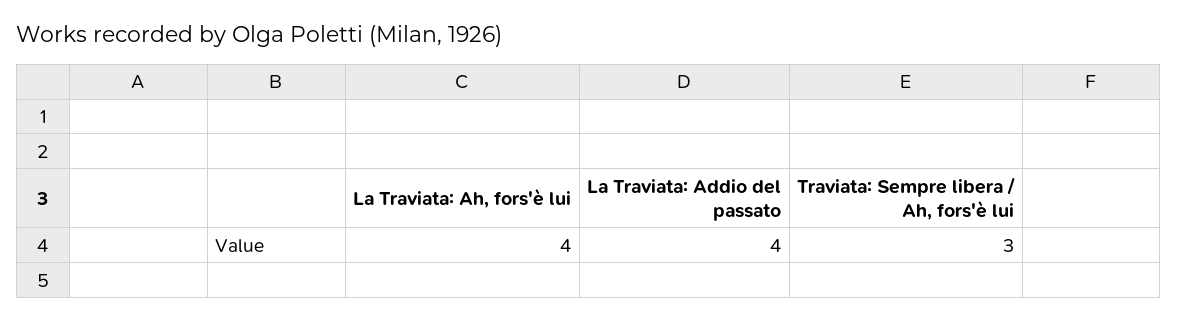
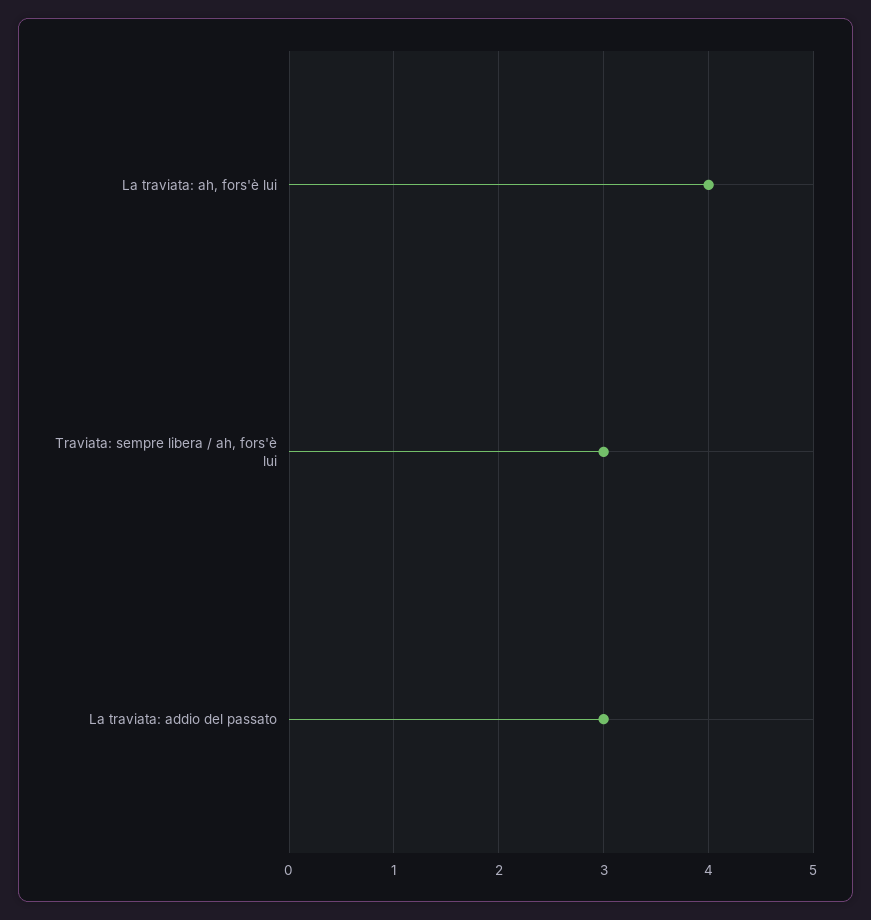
La Traviata: Addio del passato: 4 -> 3

